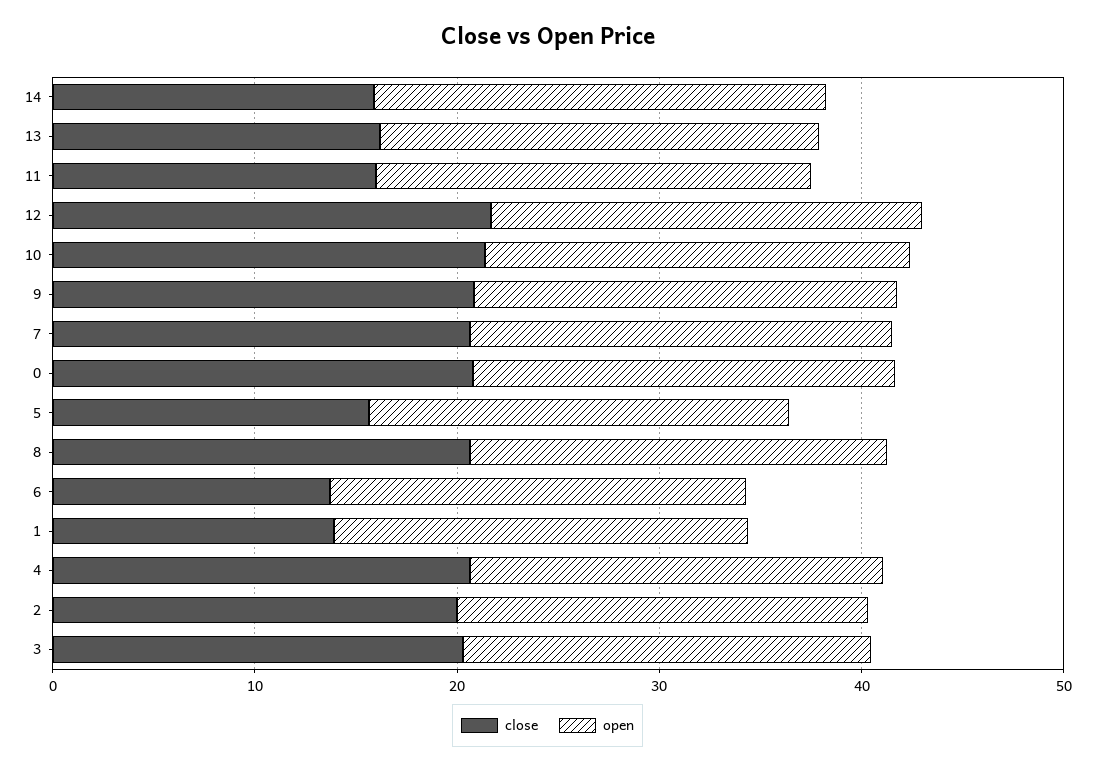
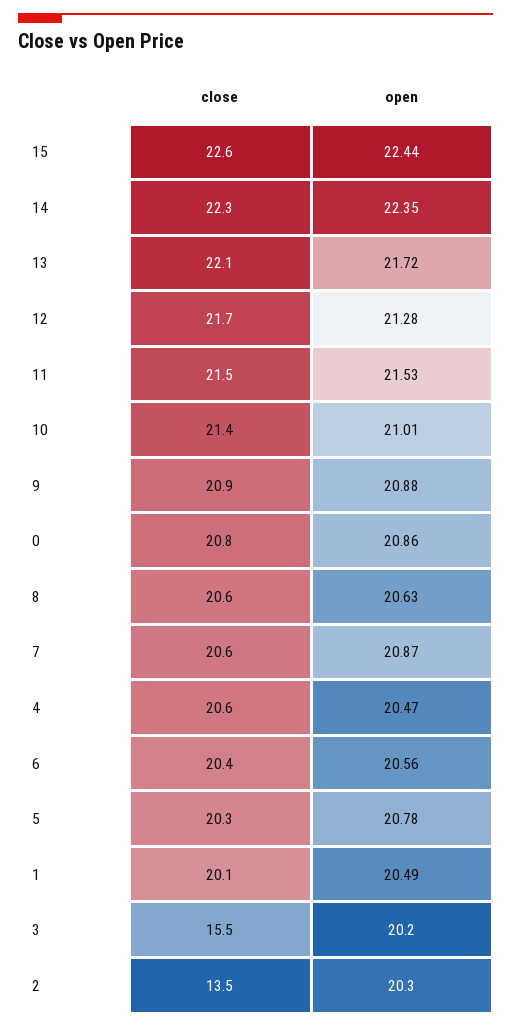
close, 14: 16 -> 22.3
close, 13: 16 -> 22.1
close, 11: 16 -> 21.5
close, 5: 16 -> 20.3
close, 6: 14 -> 20.4
close, 1: 14 -> 20.1
close, 2: 20 -> 13.5
close, 3: 20 -> 15.5
close, 15: none -> 22.6
open, 15: none -> 22.44

